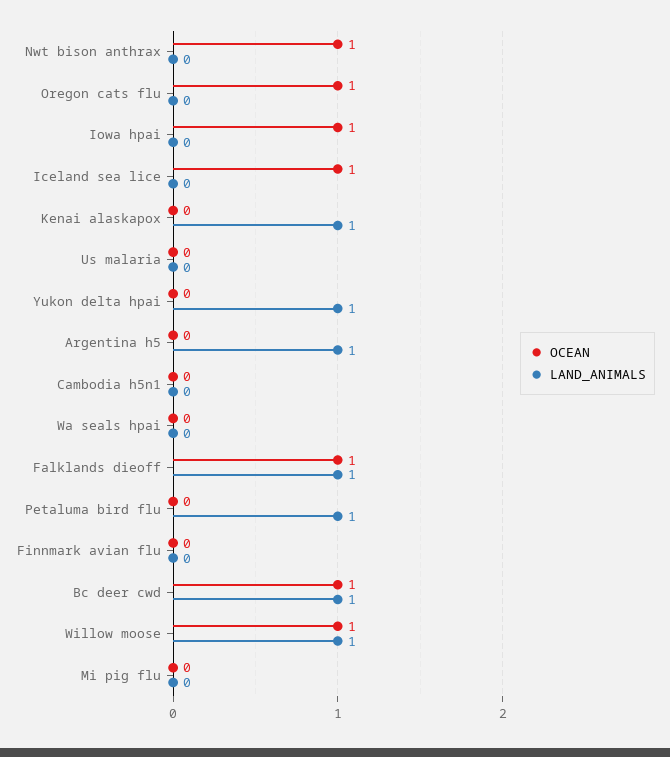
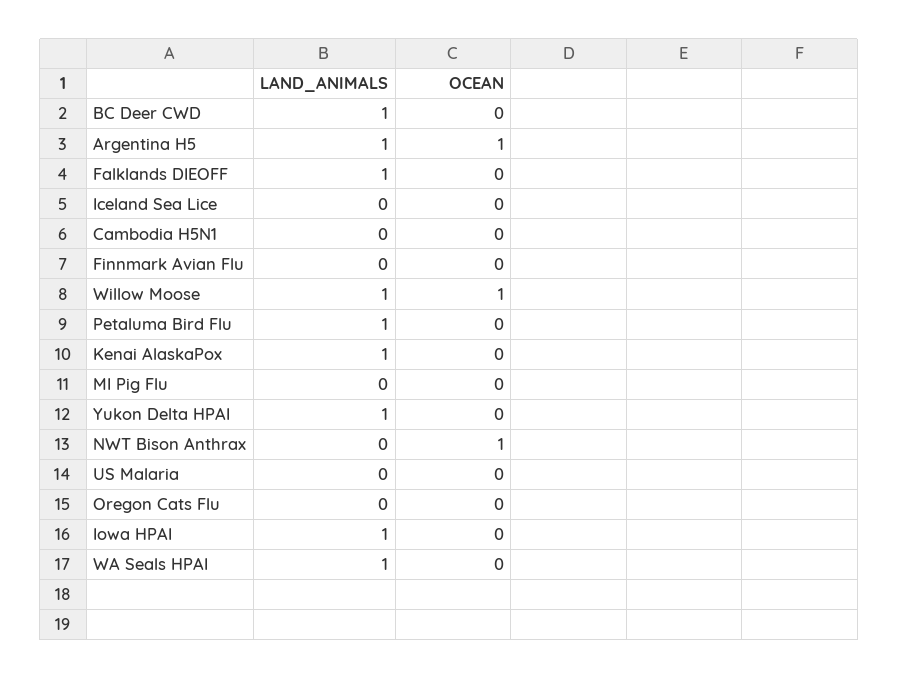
OCEAN, Oregon cats flu: 1 -> 0
OCEAN, Iowa hpai: 1 -> 0
LAND_ANIMALS, Iowa hpai: 0 -> 1
OCEAN, Iceland sea lice: 1 -> 0
OCEAN, Argentina h5: 0 -> 1
LAND_ANIMALS, Wa seals hpai: 0 -> 1
OCEAN, Falklands dieoff: 1 -> 0
OCEAN, Bc deer cwd: 1 -> 0

